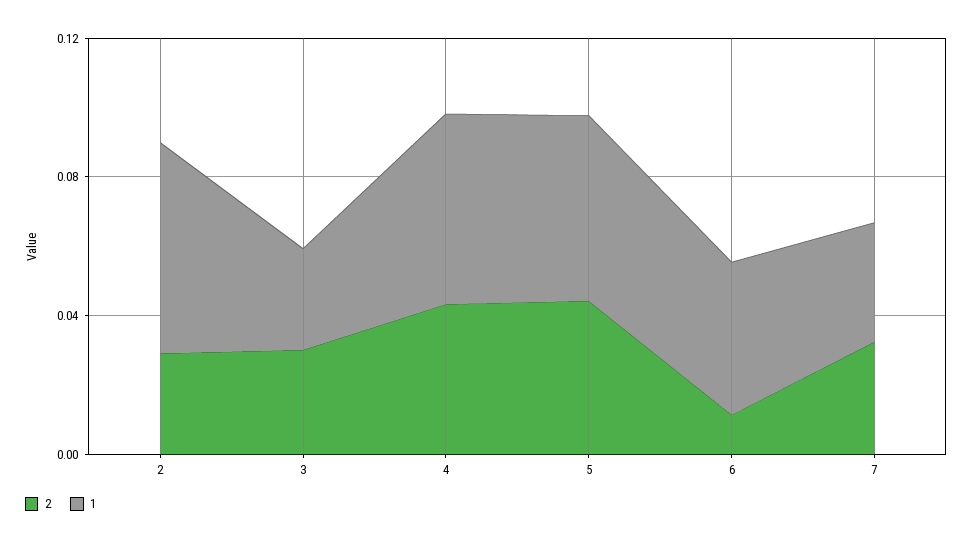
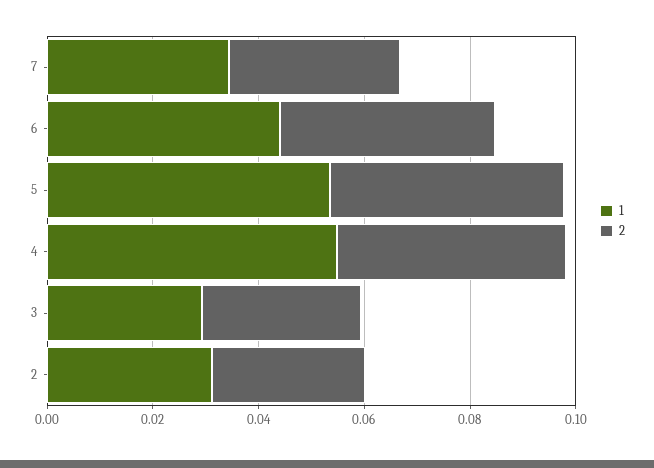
1, 2: 0.06 -> 0.03
2, 6: 0.01 -> 0.04

